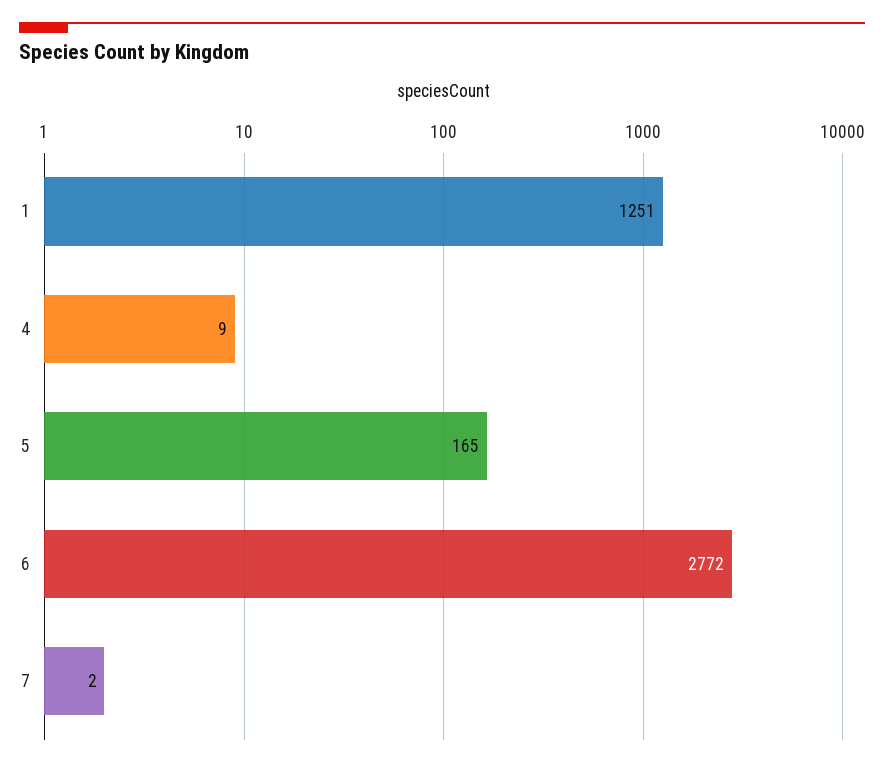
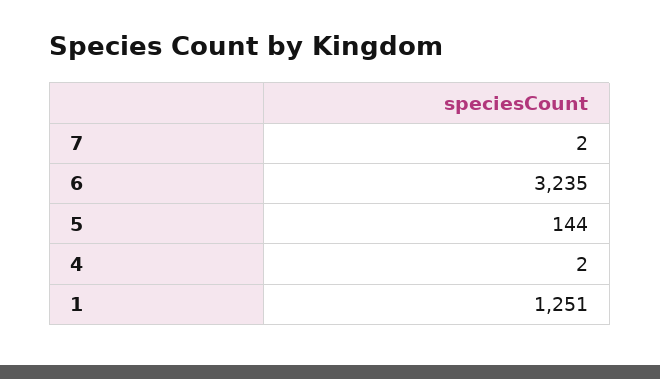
4: 9 -> 2
5: 165 -> 144
6: 2772 -> 3235

